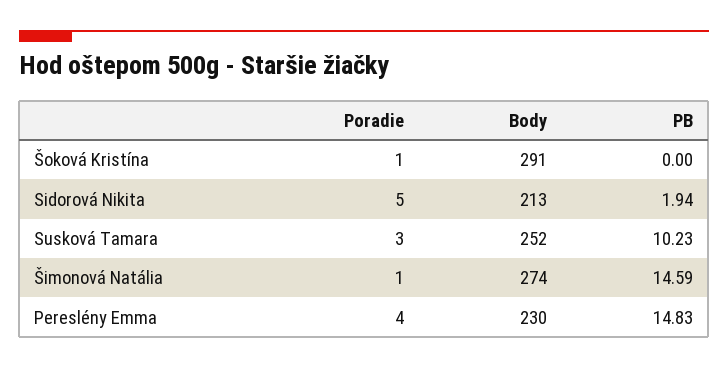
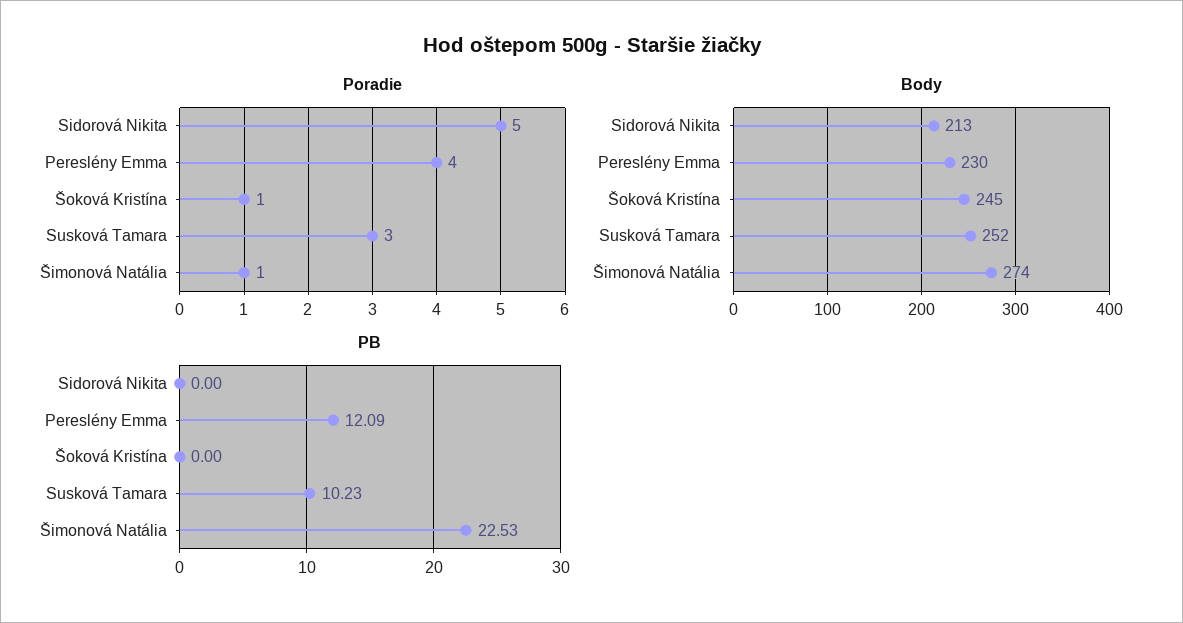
Body, Šoková Kristína: 291 -> 245
PB, Sidorová Nikita: 1.94 -> 0
PB, Šimonová Natália: 14.59 -> 22.53
PB, Pereslény Emma: 14.83 -> 12.09

